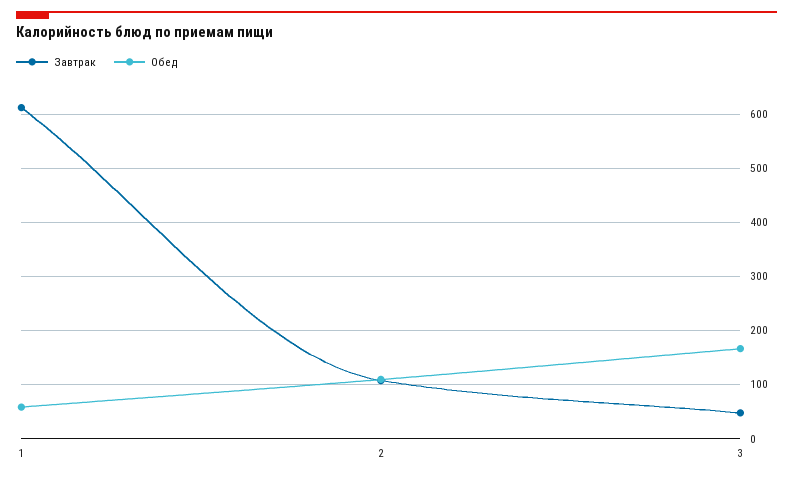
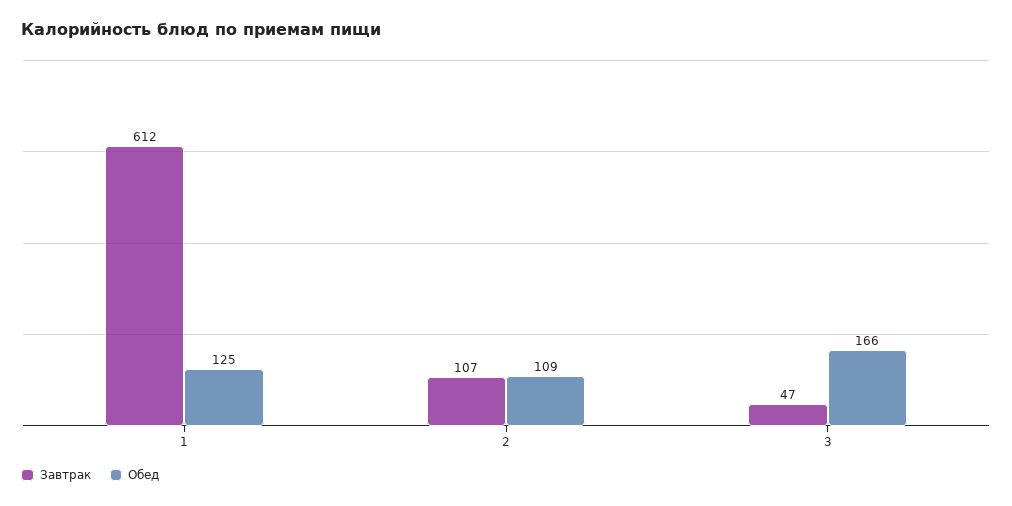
Обед, 1: 60 -> 125

